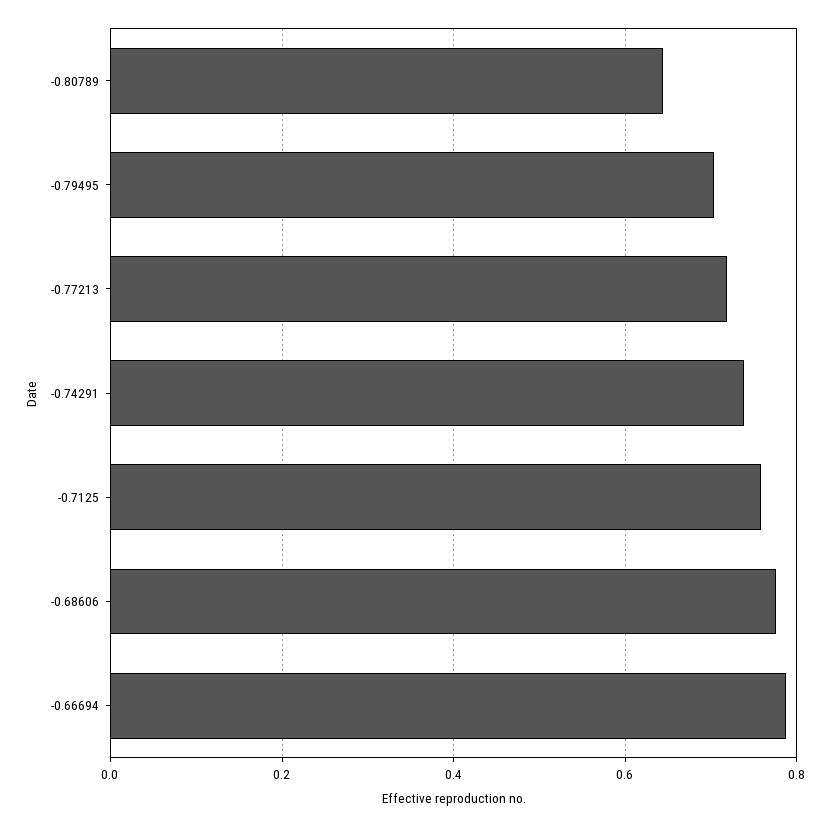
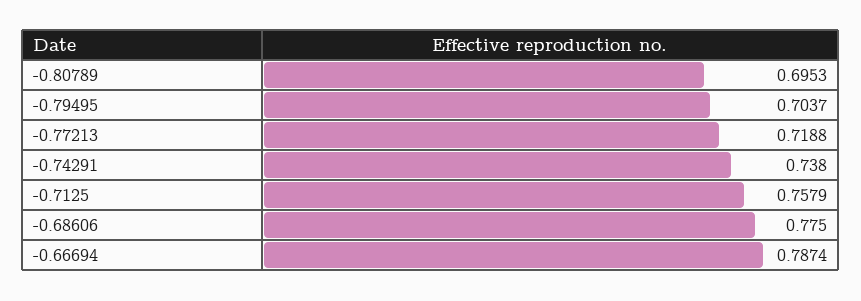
-0.80789: 0.64 -> 0.6953

